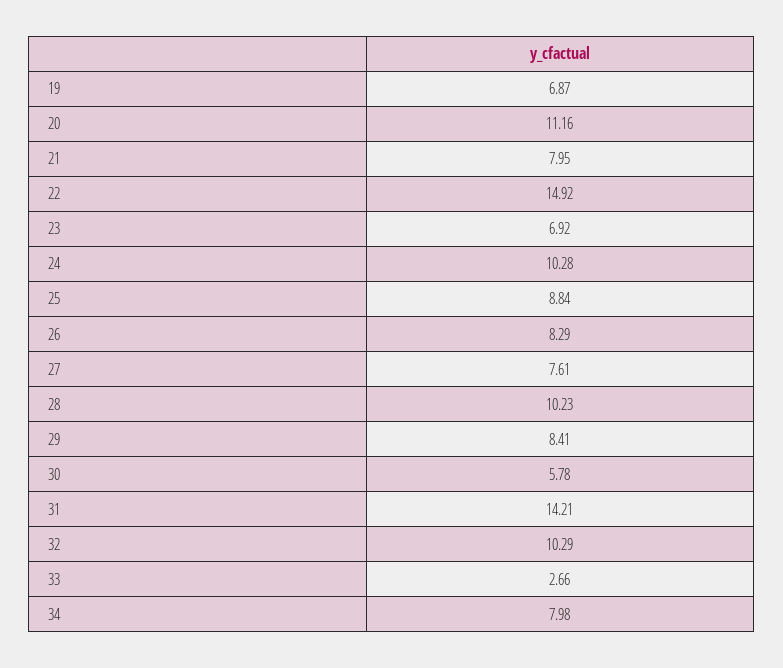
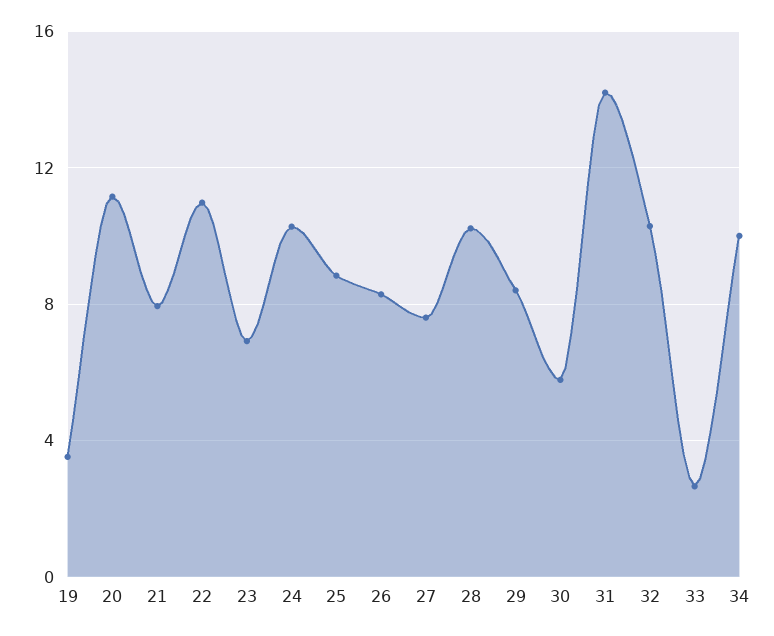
19: 6.87 -> 3.5
22: 14.92 -> 11
34: 7.98 -> 10

